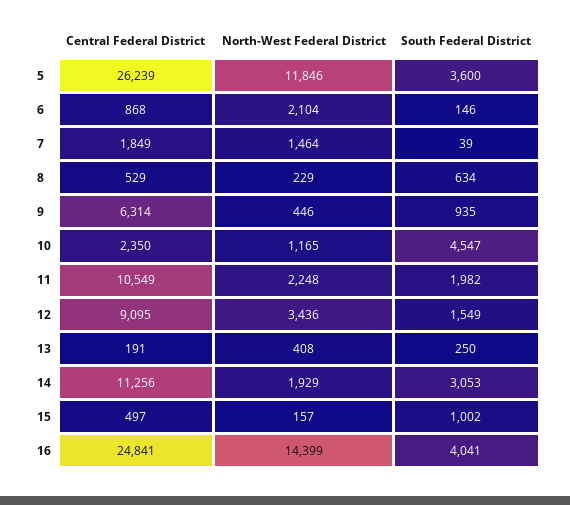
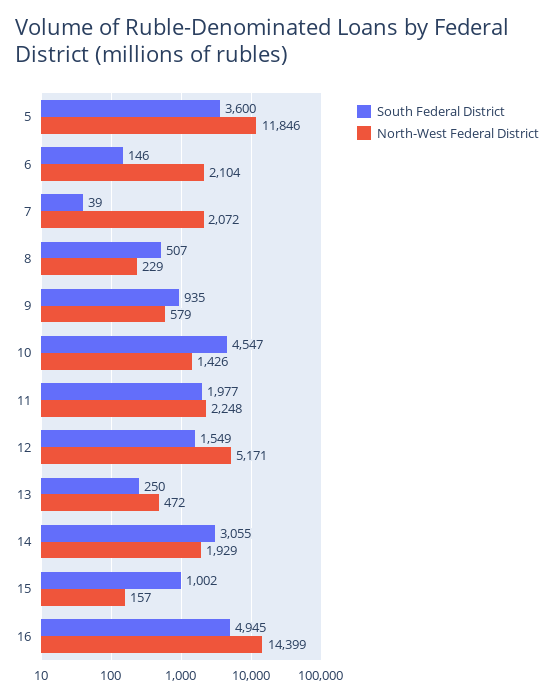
Central Federal District, 5: 26239 -> none
Central Federal District, 6: 868 -> none
Central Federal District, 7: 1849 -> none
North-West Federal District, 7: 1464 -> 2072
Central Federal District, 8: 529 -> none
South Federal District, 8: 634 -> 507
Central Federal District, 9: 6314 -> none
North-West Federal District, 9: 446 -> 579
Central Federal District, 10: 2350 -> none
North-West Federal District, 10: 1165 -> 1426
Central Federal District, 11: 10549 -> none
South Federal District, 11: 1982 -> 1977
Central Federal District, 12: 9095 -> none
North-West Federal District, 12: 3436 -> 5171
Central Federal District, 13: 191 -> none
North-West Federal District, 13: 408 -> 472
Central Federal District, 14: 11256 -> none
South Federal District, 14: 3053 -> 3055
Central Federal District, 15: 497 -> none
Central Federal District, 16: 24841 -> none
South Federal District, 16: 4041 -> 4945

